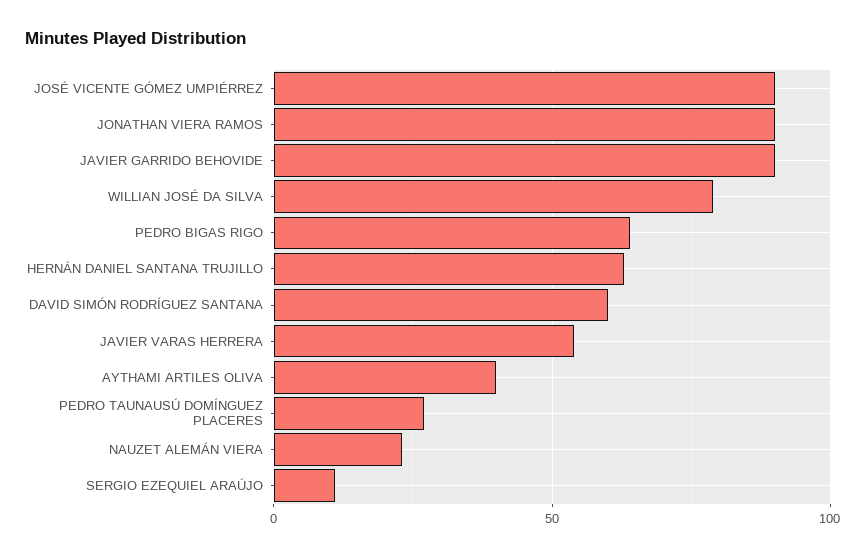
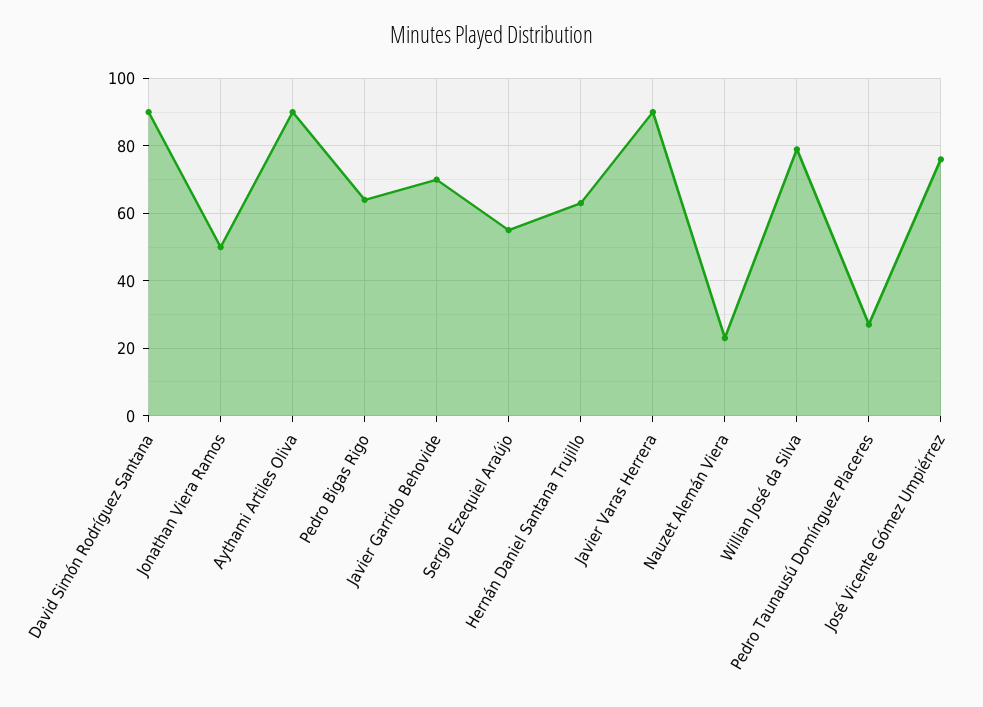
JOSÉ VICENTE GÓMEZ UMPIÉRREZ: 90 -> 75
JONATHAN VIERA RAMOS: 90 -> 50
JAVIER GARRIDO BEHOVIDE: 90 -> 70
DAVID SIMÓN RODRÍGUEZ SANTANA: 60 -> 90
JAVIER VARAS HERRERA: 55 -> 90
AYTHAMI ARTILES OLIVA: 40 -> 90
SERGIO EZEQUIEL ARAÚJO: 10 -> 55

